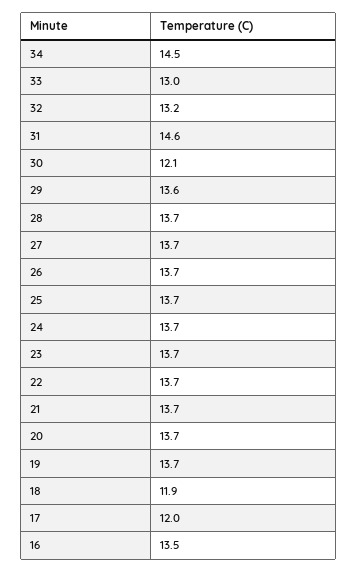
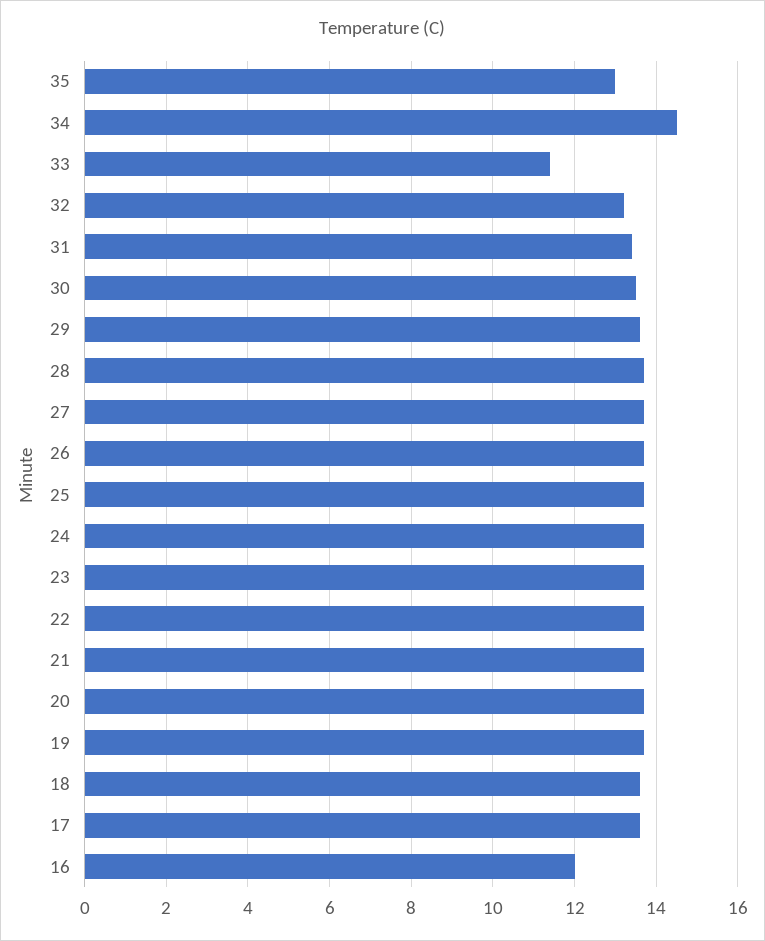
33: 13 -> 11.5
31: 14.6 -> 13.5
30: 12.1 -> 13.5
18: 11.9 -> 13.5
17: 12 -> 13.5
16: 13.5 -> 12
35: none -> 13

